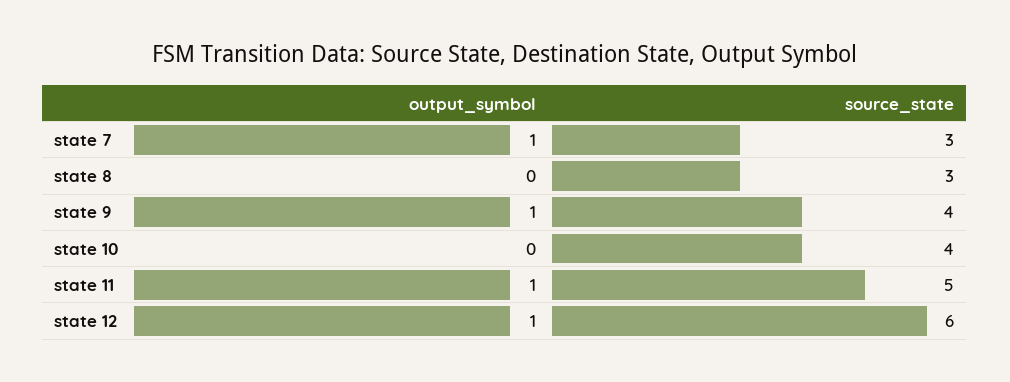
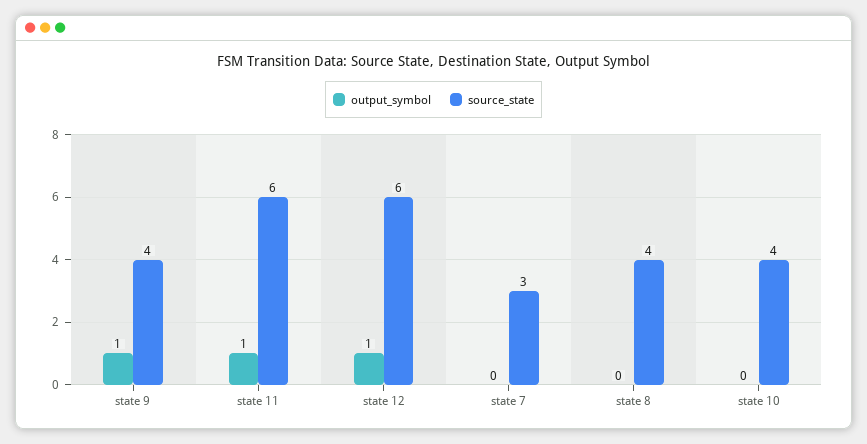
output_symbol, state 7: 1 -> 0
source_state, state 8: 3 -> 4
source_state, state 11: 5 -> 6

